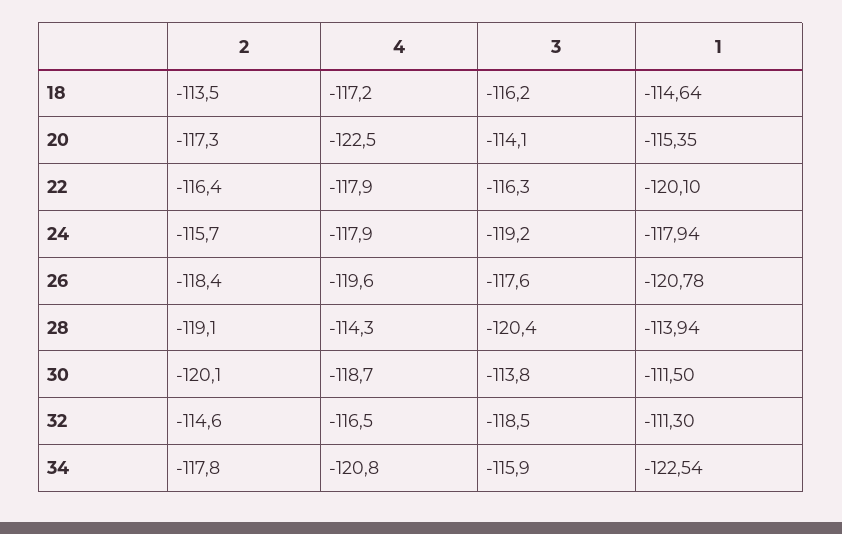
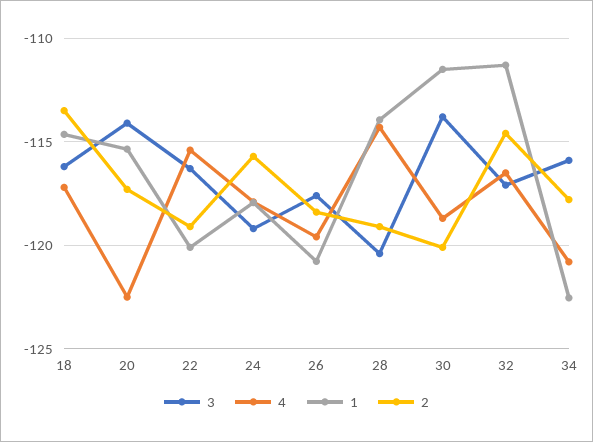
2, 22: -116.4 -> -119
4, 22: -117.9 -> -115.5
3, 32: -118.5 -> -117

